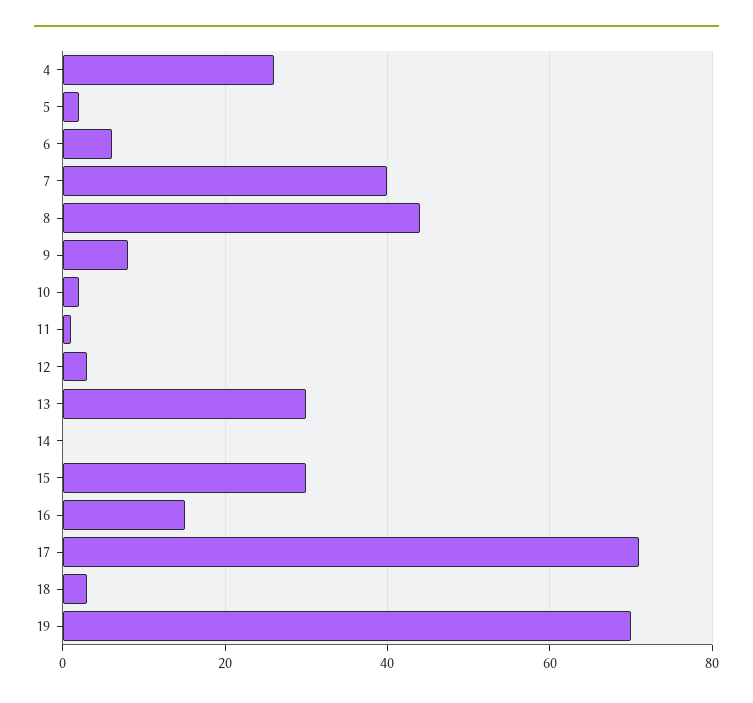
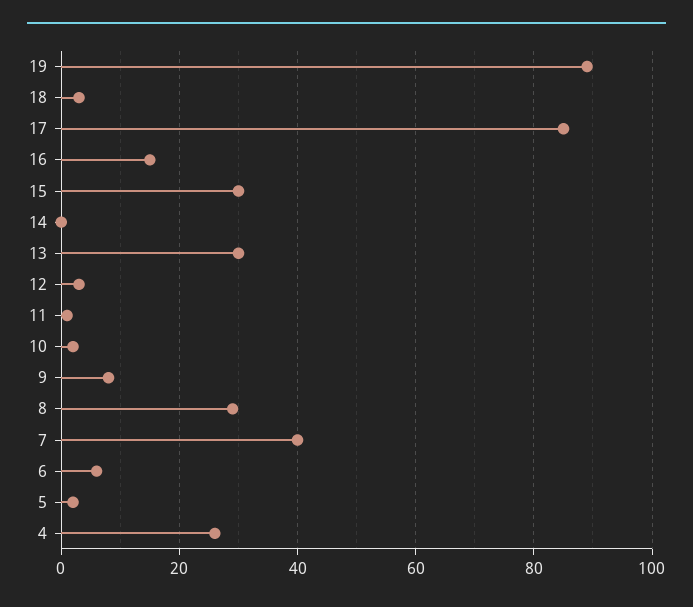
8: 45 -> 30
17: 70 -> 85
19: 70 -> 90

